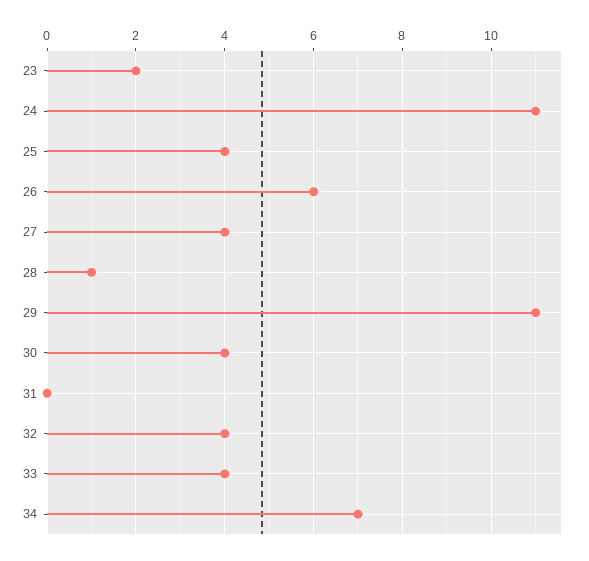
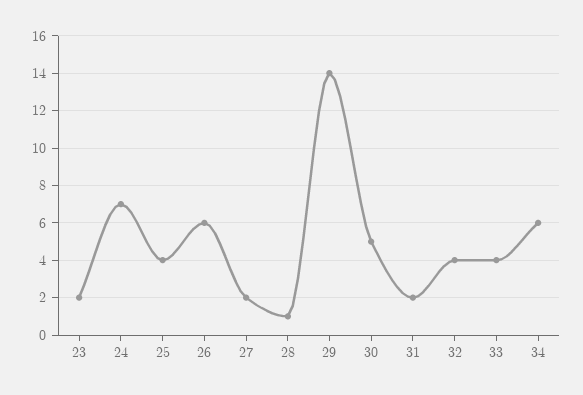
24: 11 -> 7
27: 4 -> 2
29: 11 -> 14
30: 4 -> 5
31: 0 -> 2
34: 7 -> 6

